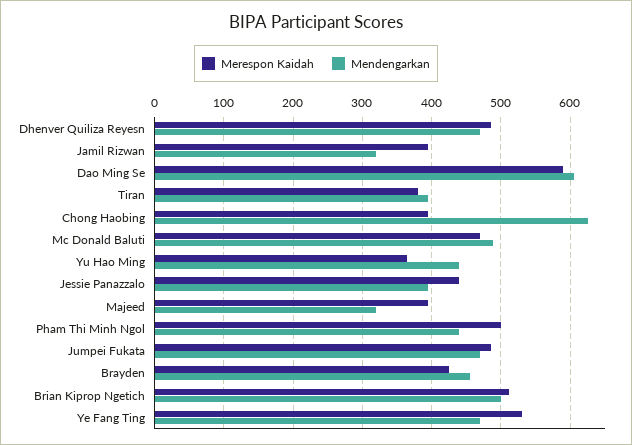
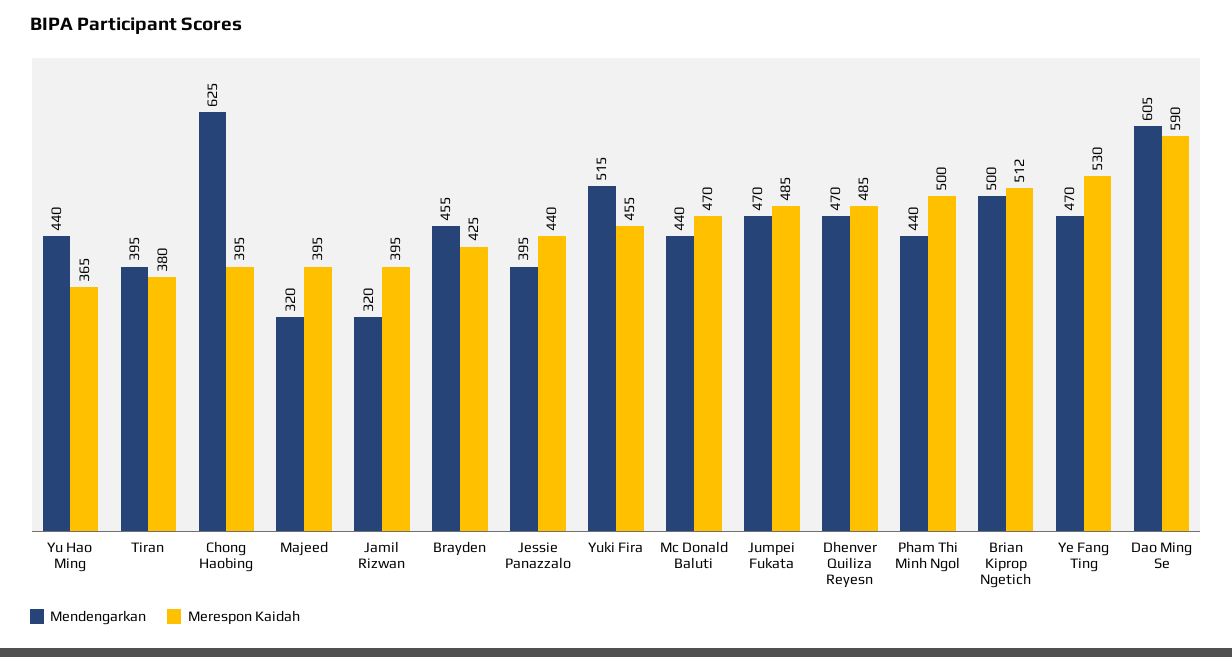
Mendengarkan, Mc Donald Baluti: 490 -> 440
Mendengarkan, Yuki Fira: none -> 515
Merespon Kaidah, Yuki Fira: none -> 455

